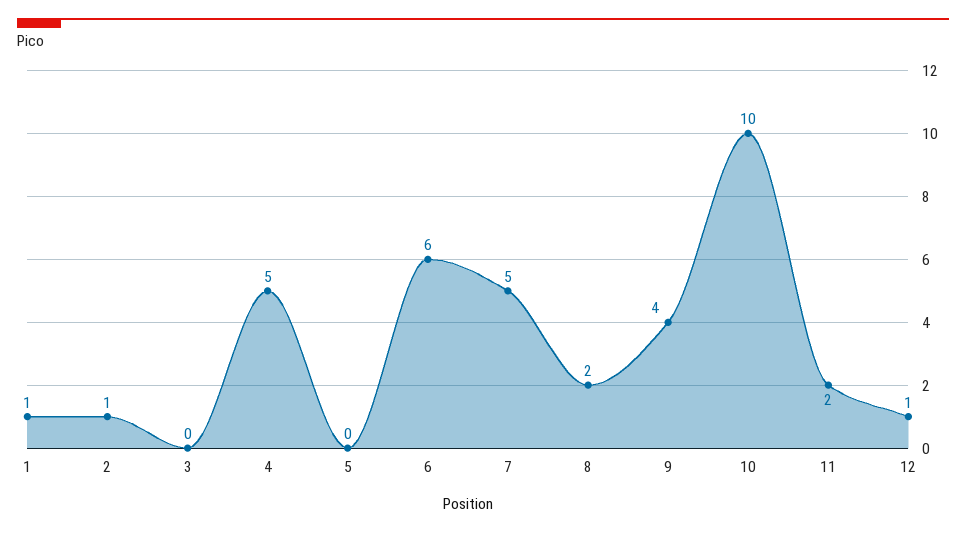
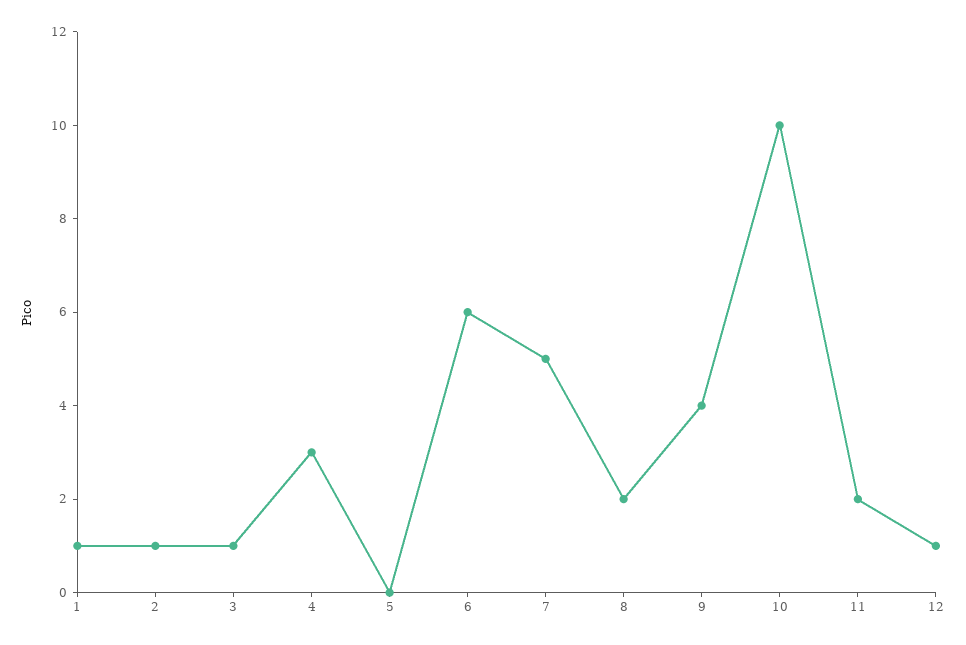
3: 0 -> 1
4: 5 -> 3

